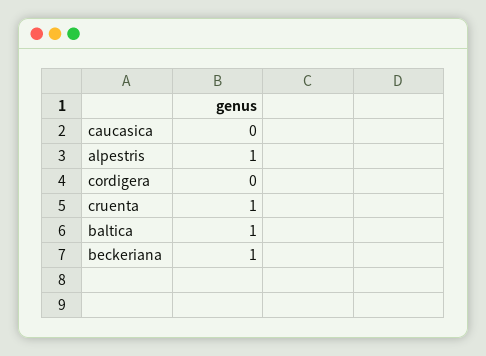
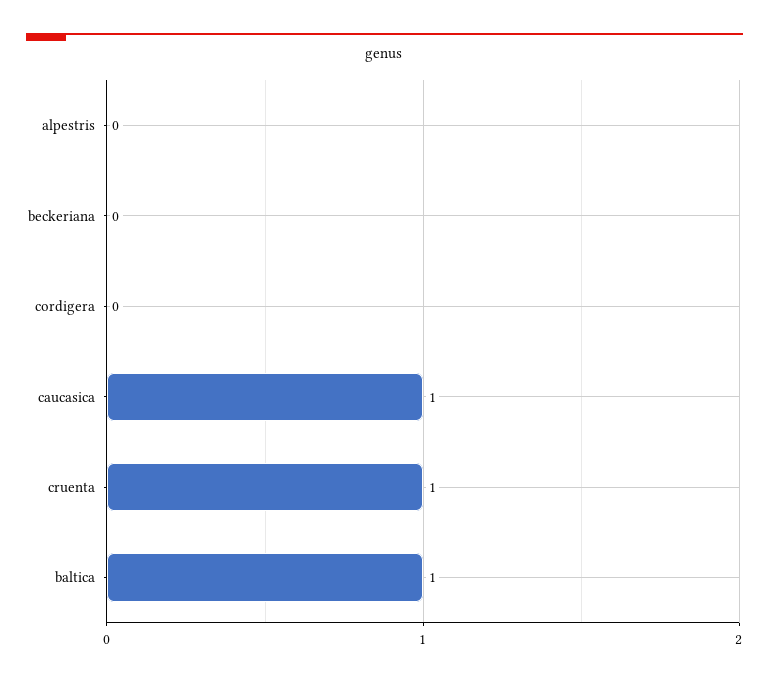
caucasica: 0 -> 1
alpestris: 1 -> 0
beckeriana: 1 -> 0

